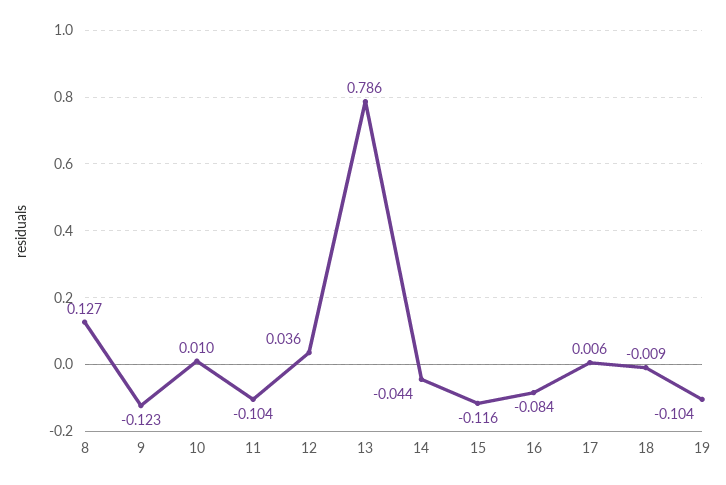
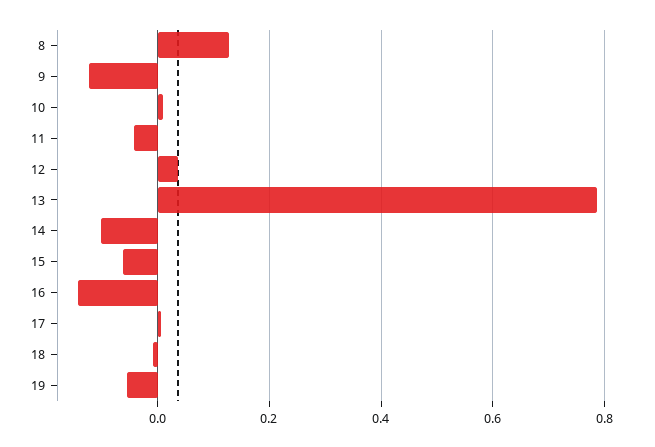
11: -0.104 -> -0.04
14: -0.044 -> -0.1
15: -0.116 -> -0.06
16: -0.084 -> -0.14
19: -0.104 -> -0.06

